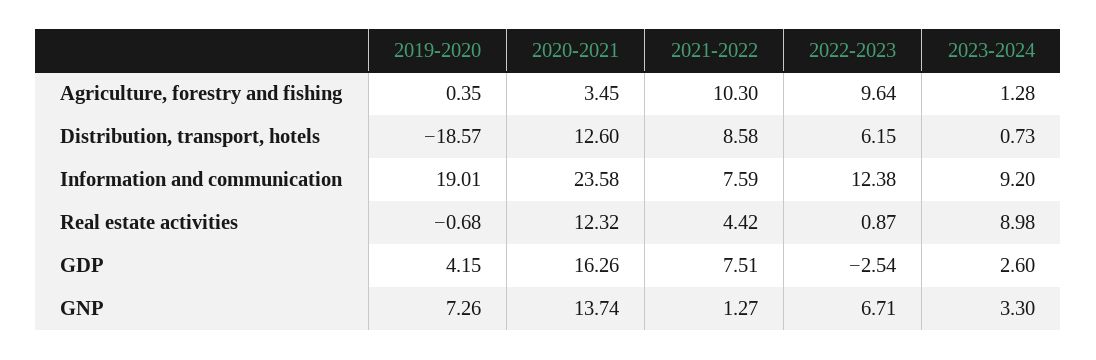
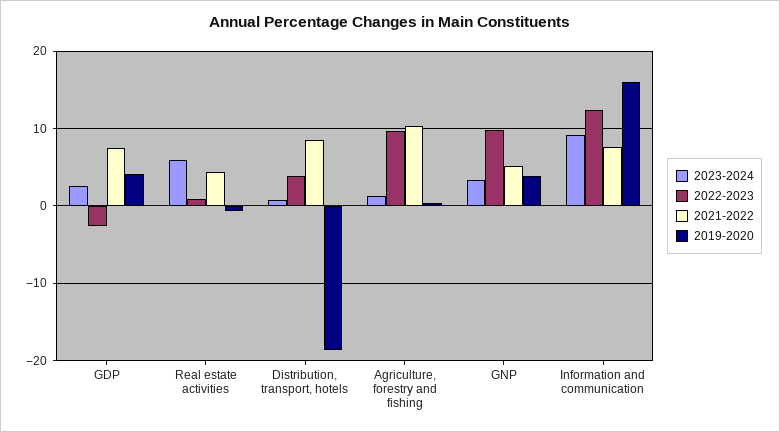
2020-2021, Agriculture, forestry and fishing: 3.45 -> none
2020-2021, Distribution, transport, hotels: 12.6 -> none
2022-2023, Distribution, transport, hotels: 6.15 -> 4
2019-2020, Information and communication: 19.01 -> 16
2020-2021, Information and communication: 23.58 -> none
2020-2021, Real estate activities: 12.32 -> none
2023-2024, Real estate activities: 8.98 -> 6
2020-2021, GDP: 16.26 -> none
2019-2020, GNP: 7.26 -> 4
2020-2021, GNP: 13.74 -> none
2021-2022, GNP: 1.27 -> 5
2022-2023, GNP: 6.71 -> 10

